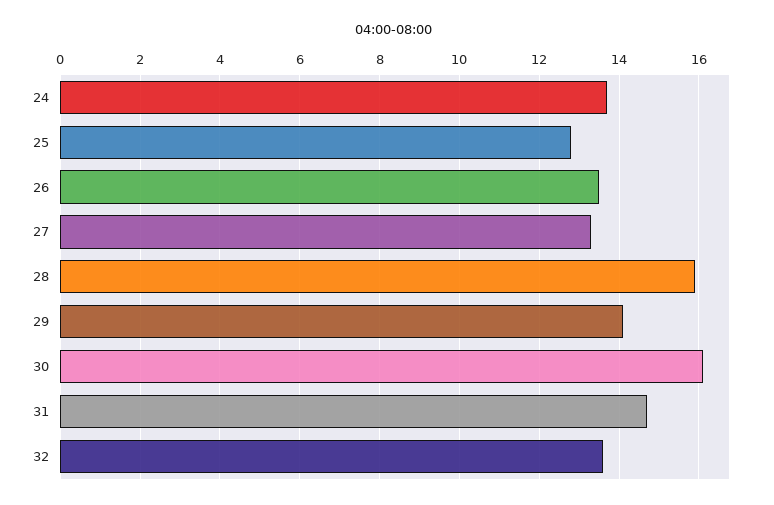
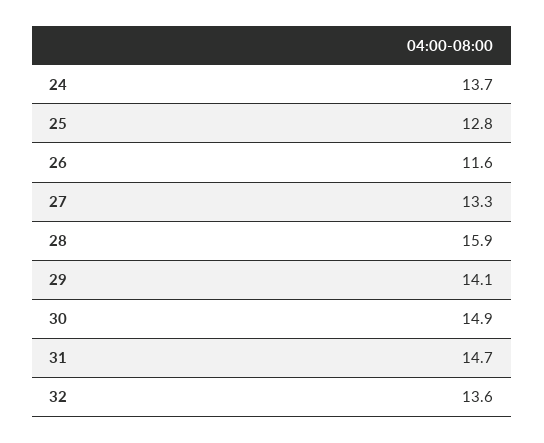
26: 13.5 -> 11.6
30: 16 -> 14.9

